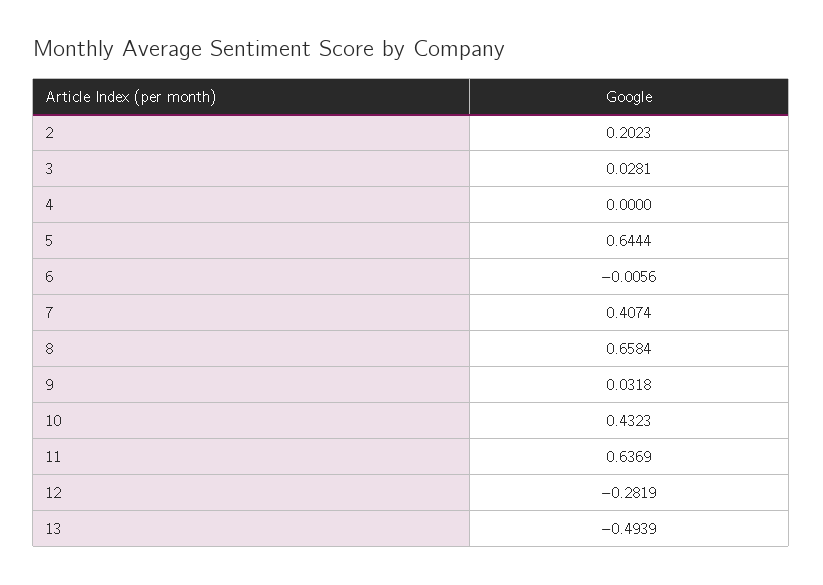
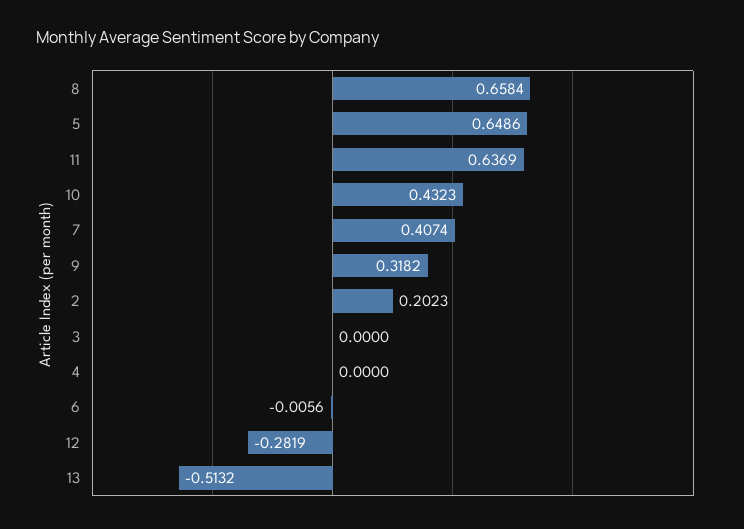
3: 0.0281 -> 0
5: 0.6444 -> 0.6486
9: 0.0318 -> 0.3182
13: -0.4939 -> -0.5132

